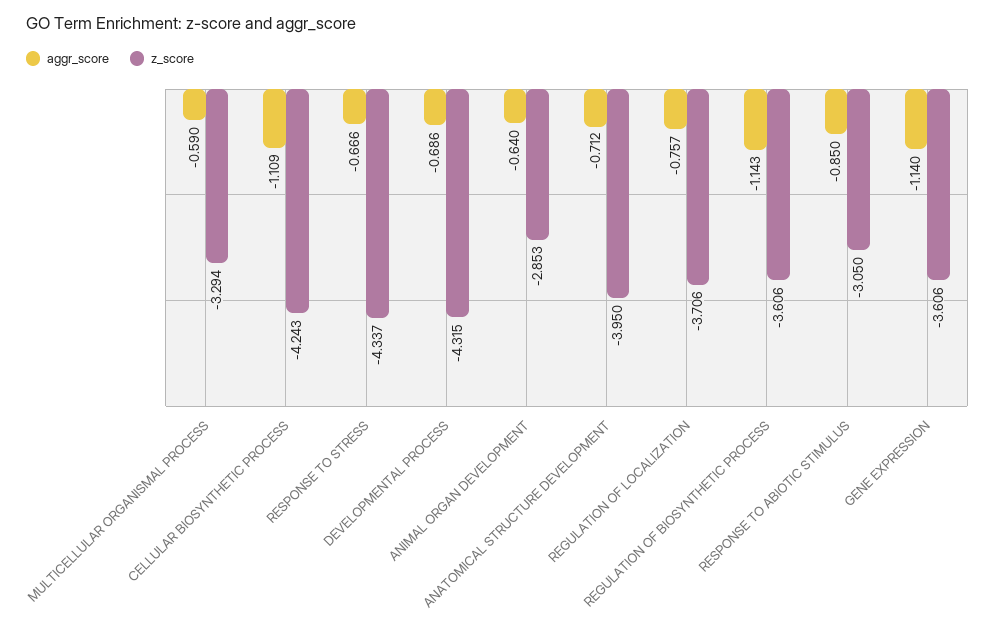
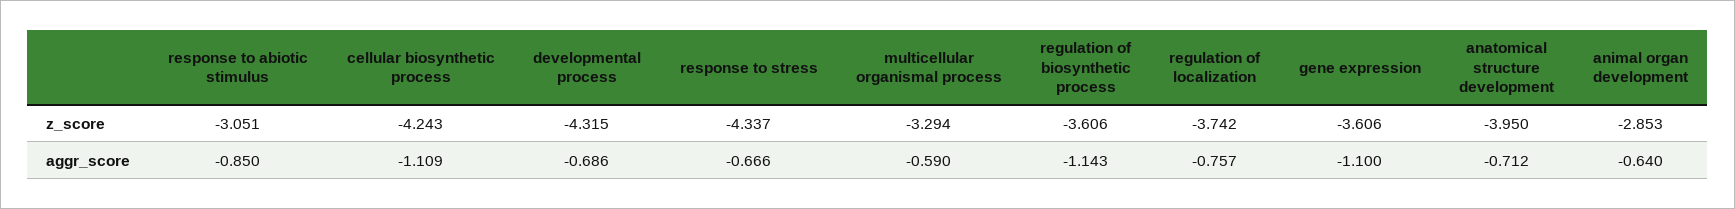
z_score, REGULATION OF LOCALIZATION: -3.706 -> -3.742
z_score, RESPONSE TO ABIOTIC STIMULUS: -3.05 -> -3.051
aggr_score, GENE EXPRESSION: -1.14 -> -1.1

